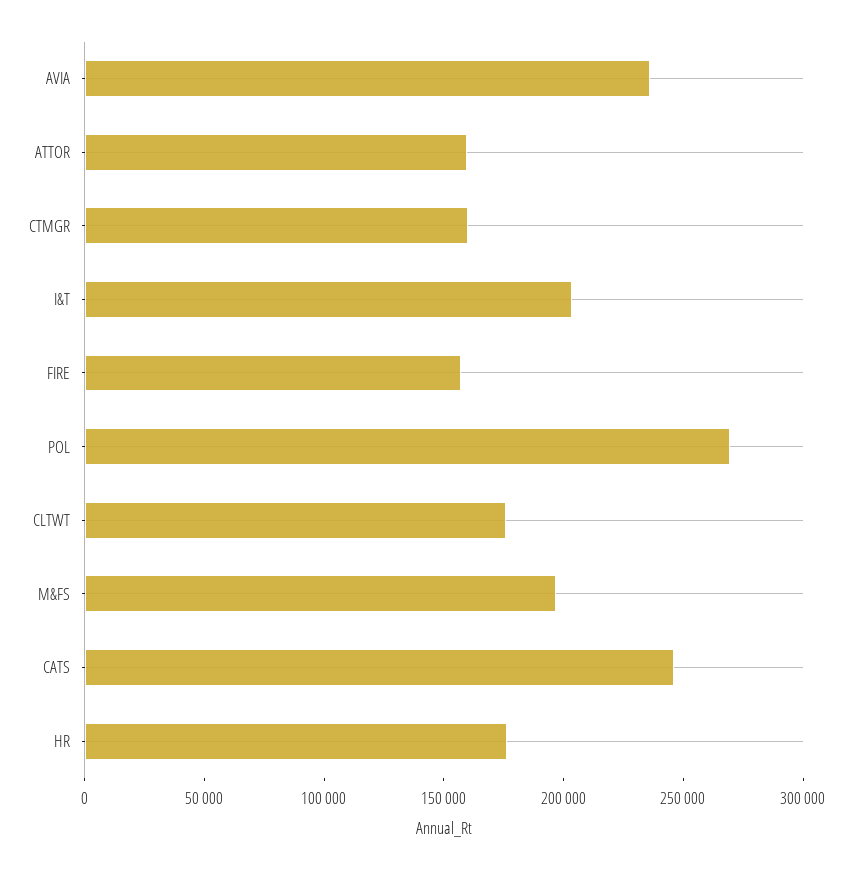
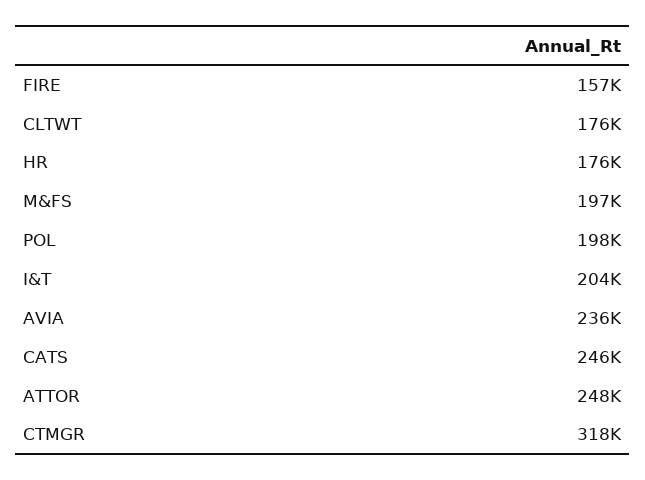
ATTOR: 160000 -> 248000
CTMGR: 160000 -> 318000
POL: 270000 -> 198000

